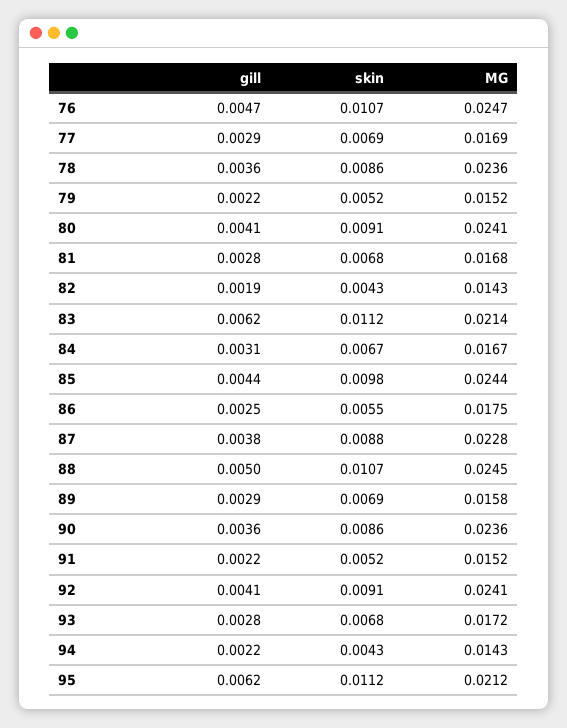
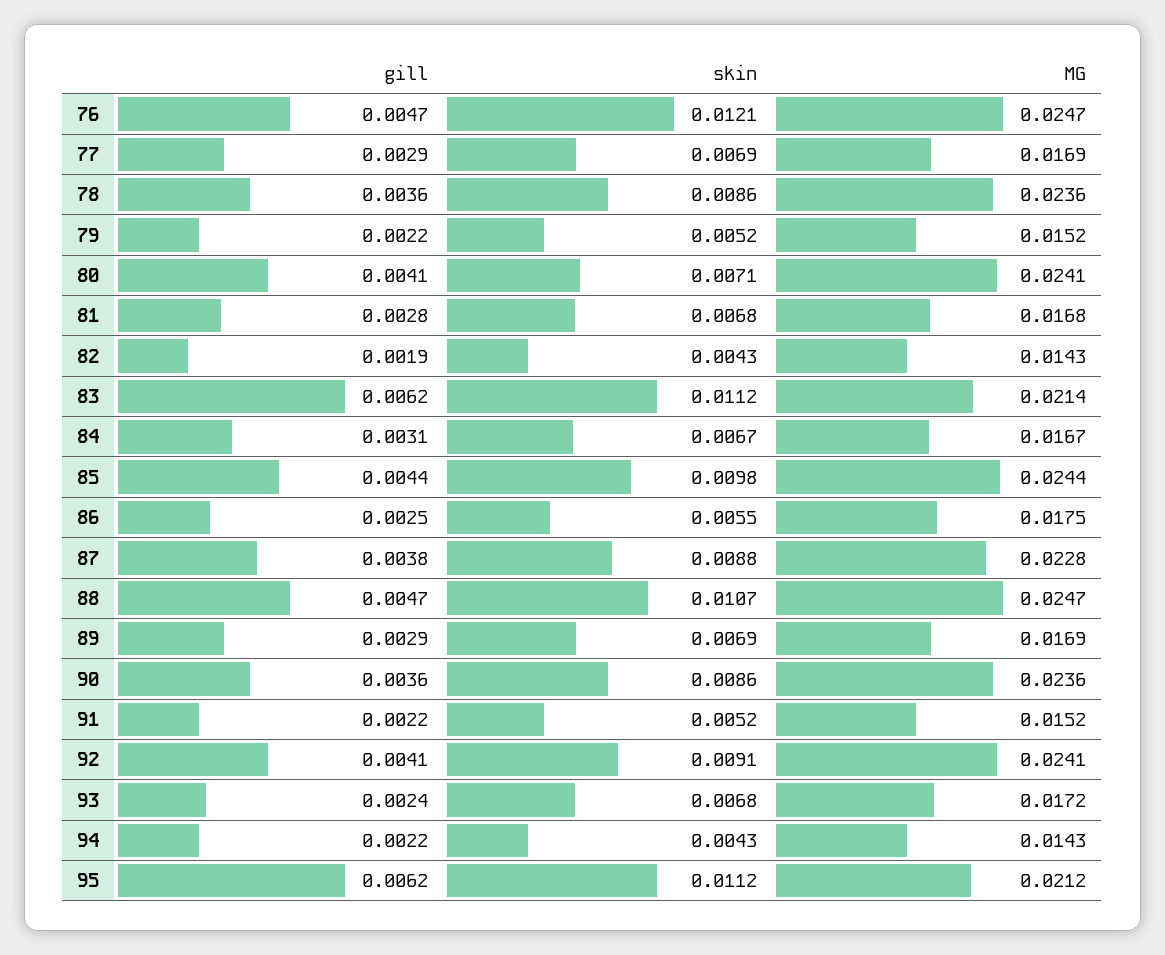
skin, 76: 0.0107 -> 0.0121
skin, 80: 0.0091 -> 0.0071
gill, 88: 0.005 -> 0.0047
MG, 88: 0.0245 -> 0.0247
MG, 89: 0.0158 -> 0.0169
gill, 93: 0.0028 -> 0.0024

